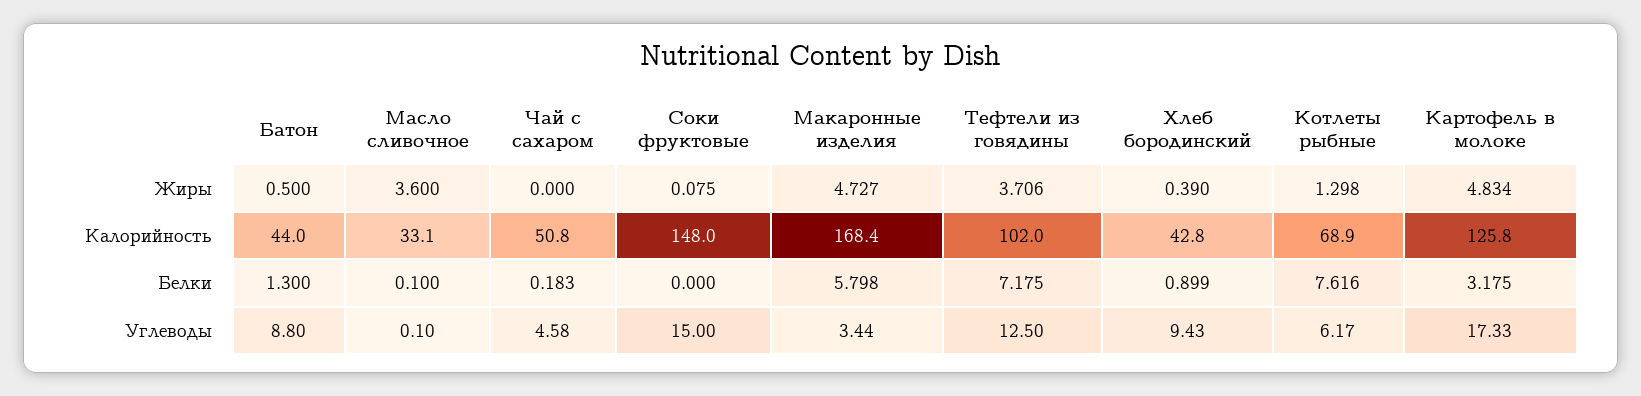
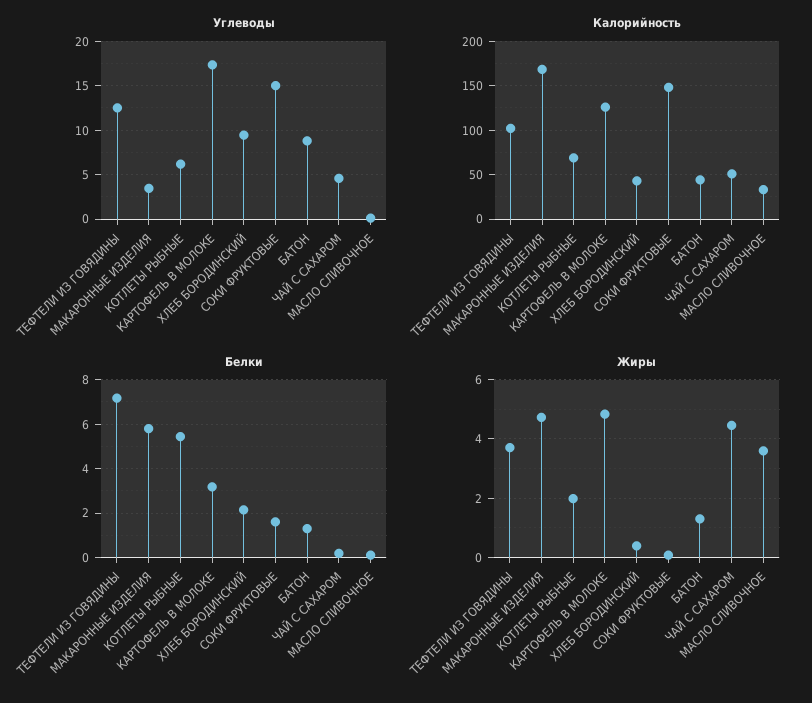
Жиры, Батон: 0.5 -> 1.25
Жиры, Чай с сахаром: 0 -> 4.5
Жиры, Котлеты рыбные: 1.298 -> 2
Белки, Соки фруктовые: 0 -> 1.5
Белки, Хлеб бородинский: 0.899 -> 2
Белки, Котлеты рыбные: 7.616 -> 5.5

